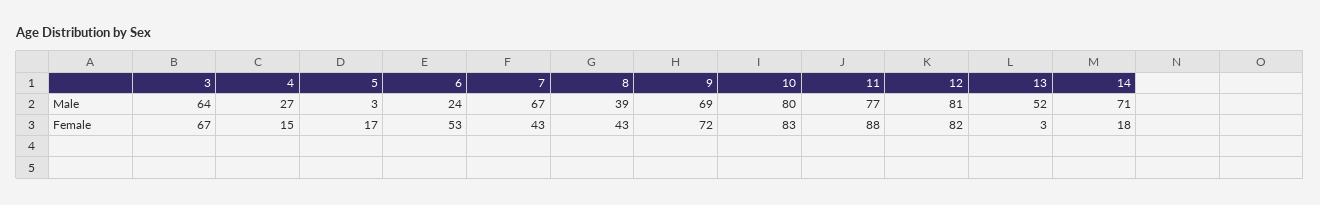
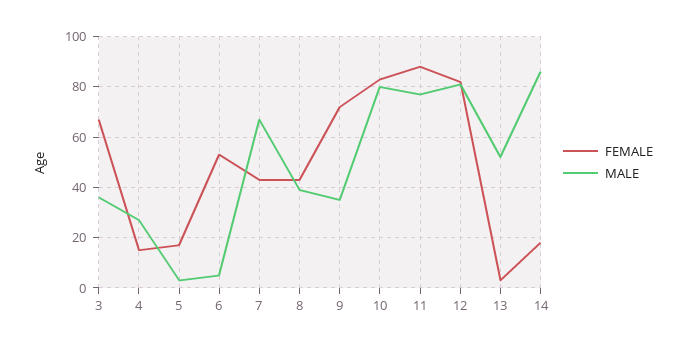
Male, 3: 64 -> 35
Male, 6: 24 -> 5
Male, 9: 69 -> 35
Male, 14: 71 -> 85

